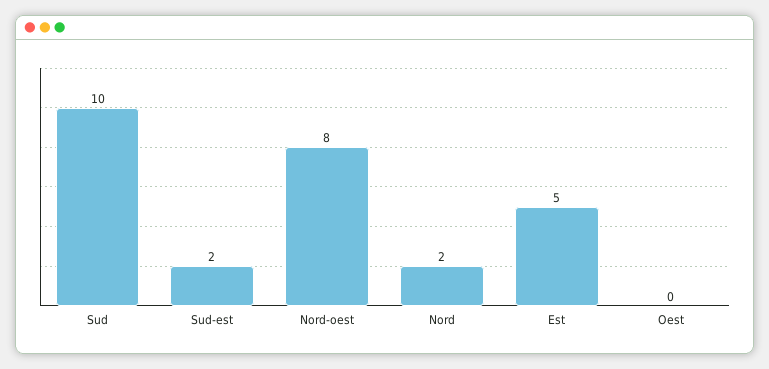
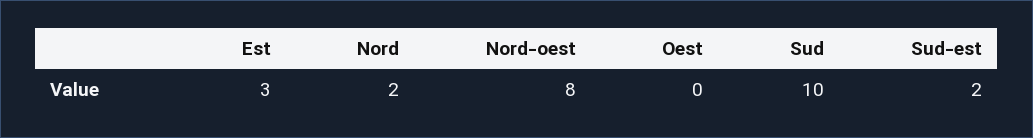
Est: 5 -> 3

